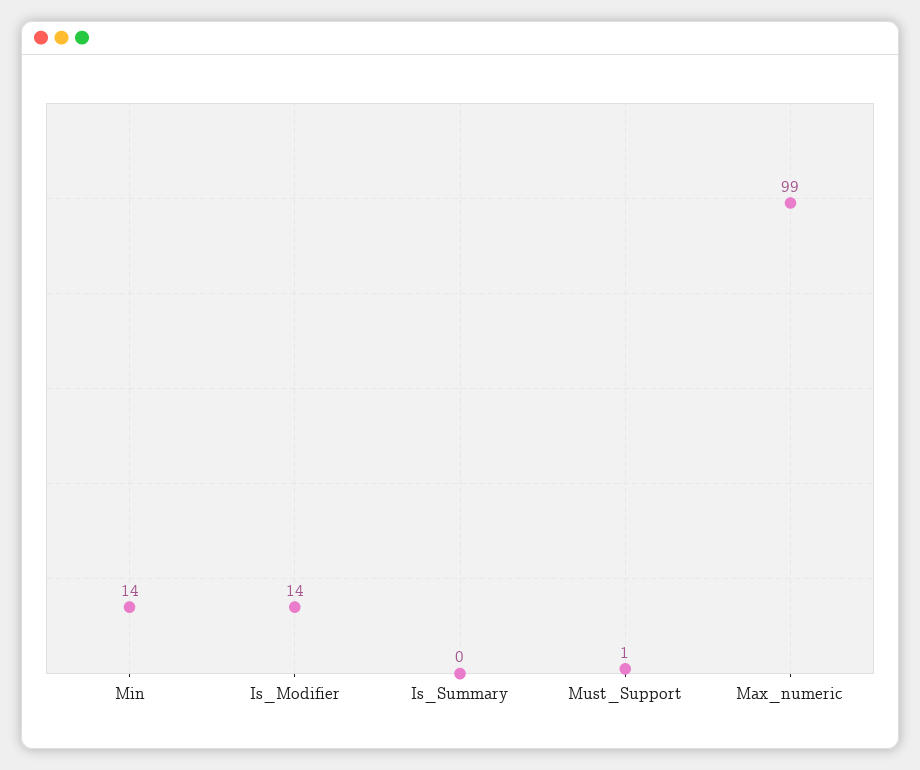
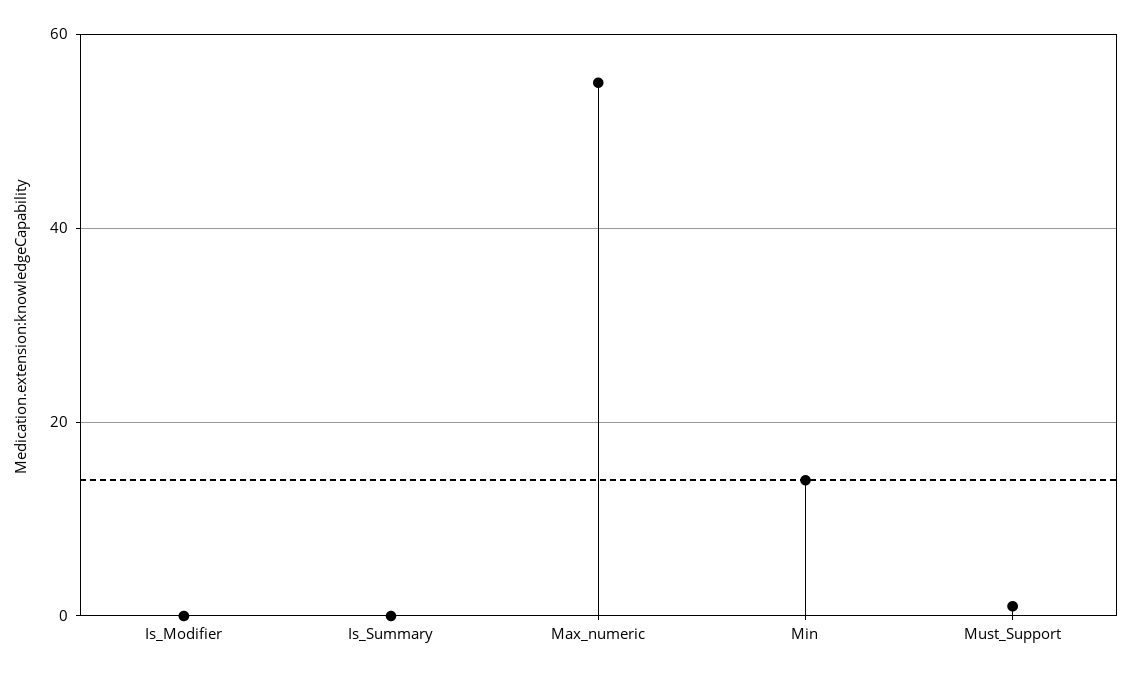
Is_Modifier: 14 -> 0
Max_numeric: 99 -> 55

